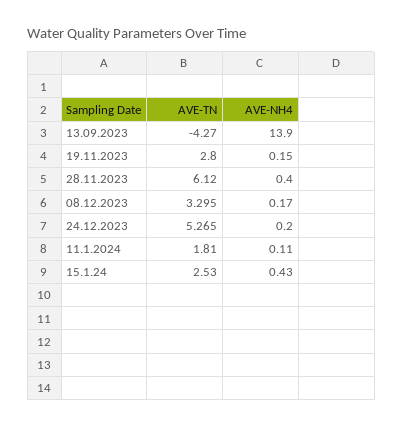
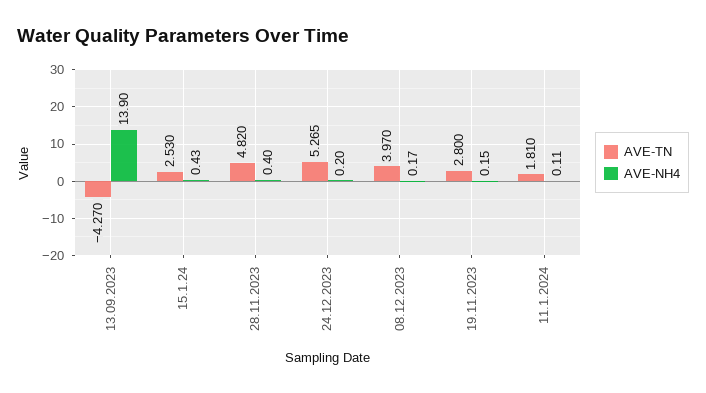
AVE-TN, 28.11.2023: 6.12 -> 4.82
AVE-TN, 08.12.2023: 3.295 -> 3.97

